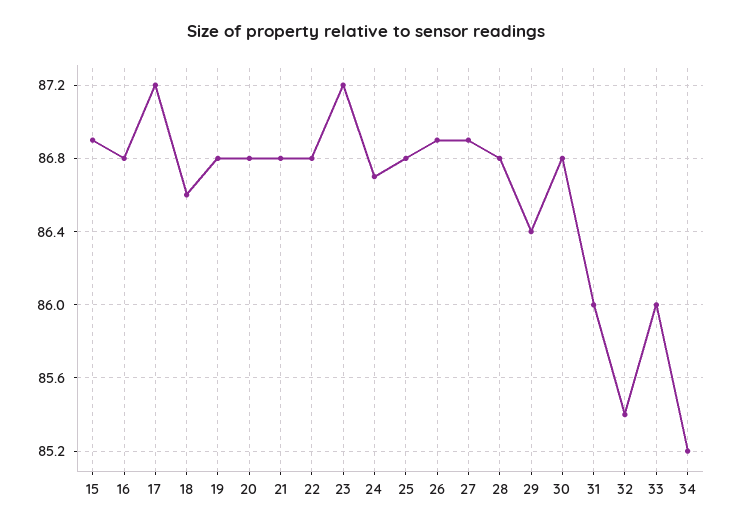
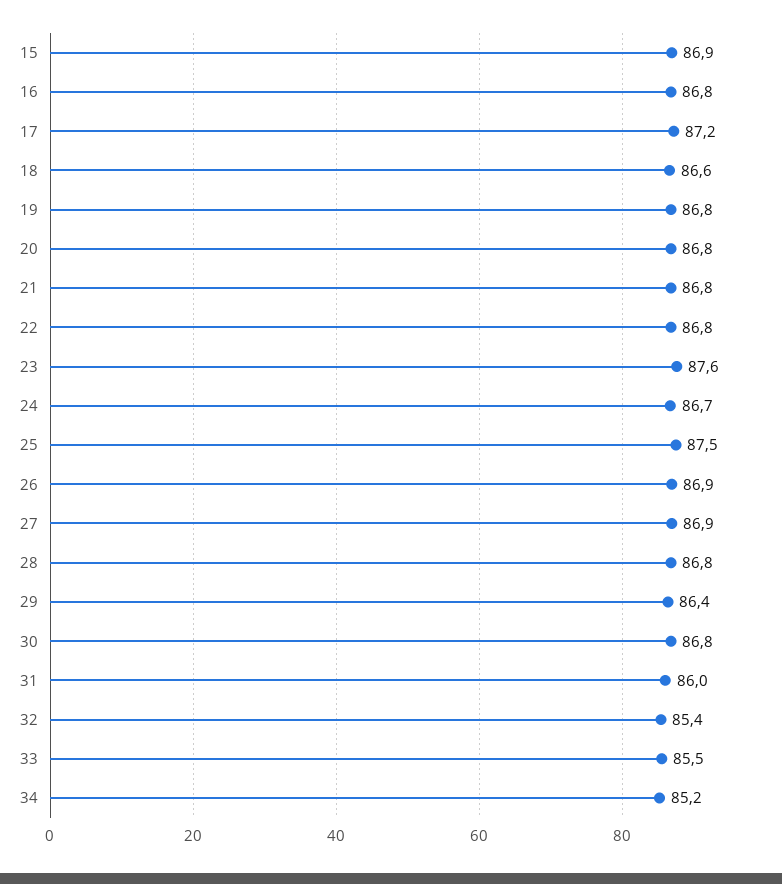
23: 87.2 -> 87.6
25: 86.8 -> 87.5
33: 86 -> 85.5

